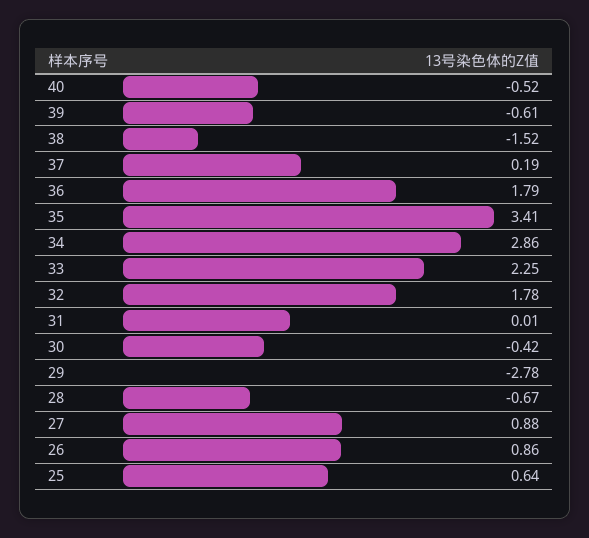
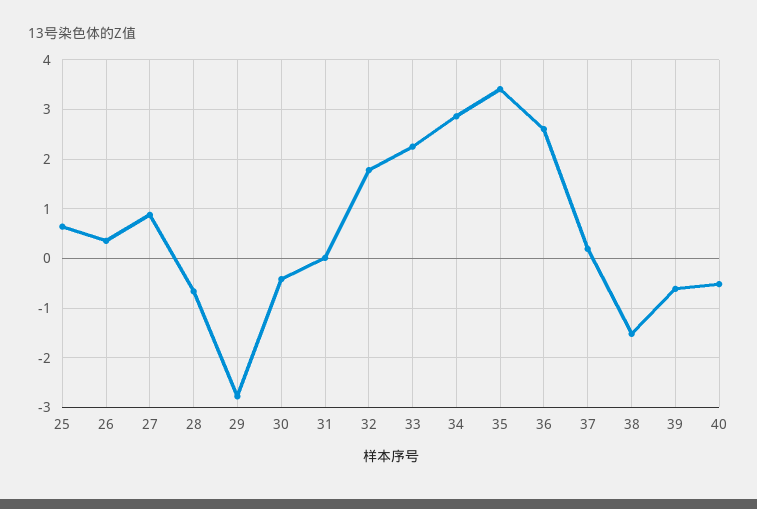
36: 1.79 -> 2.6
26: 0.86 -> 0.4

